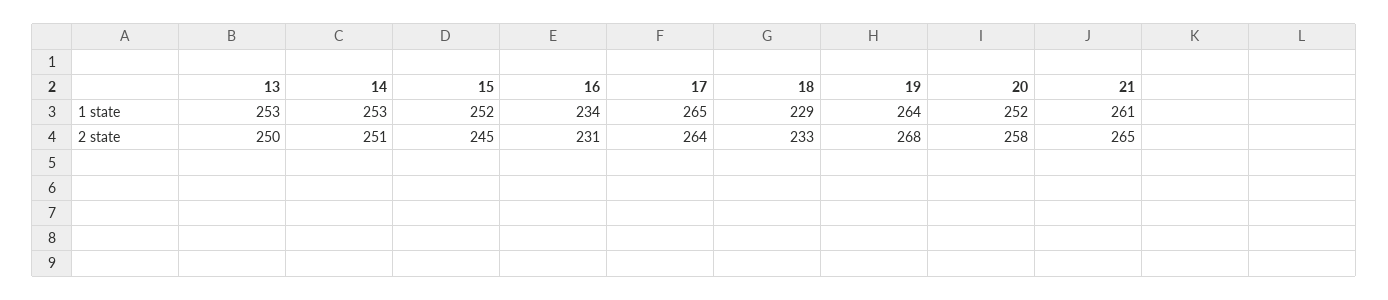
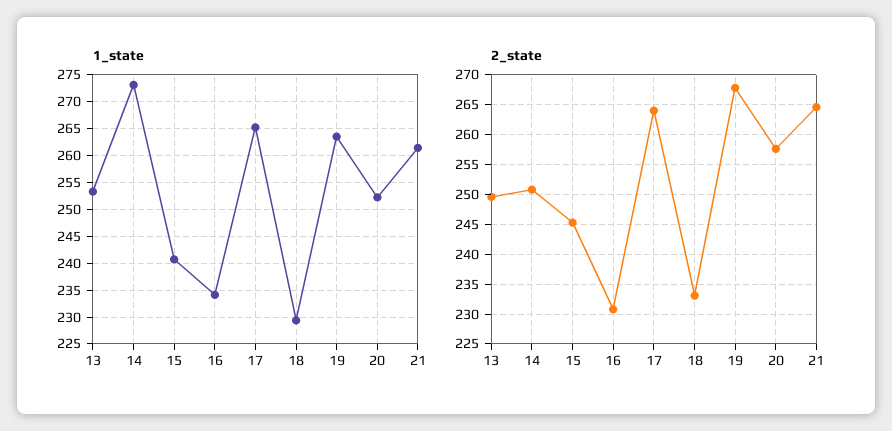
1 state, 14: 253 -> 272.5
1 state, 15: 252 -> 240

